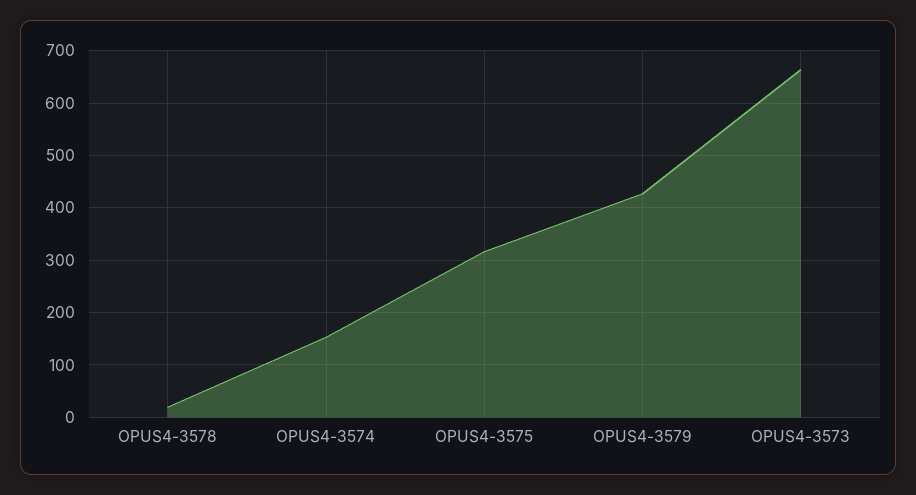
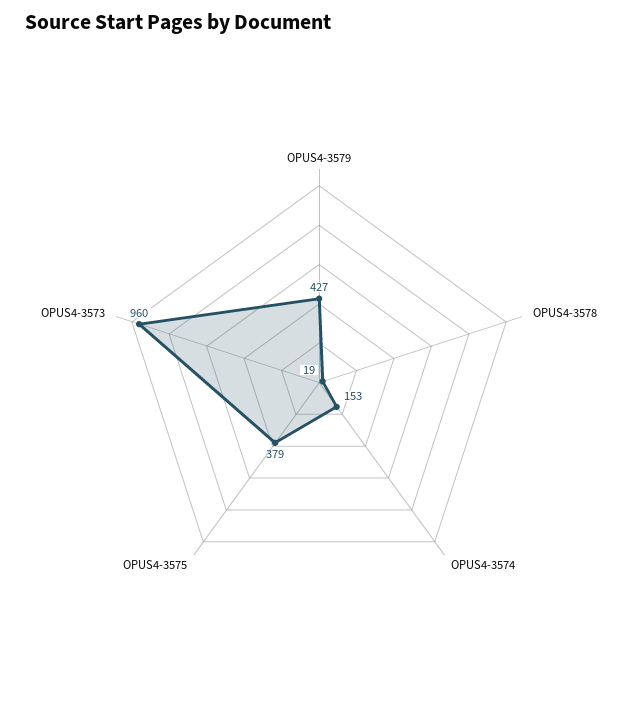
OPUS4-3575: 320 -> 379
OPUS4-3573: 660 -> 960

